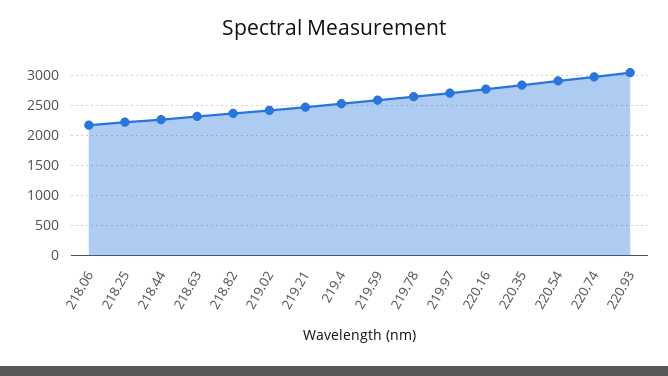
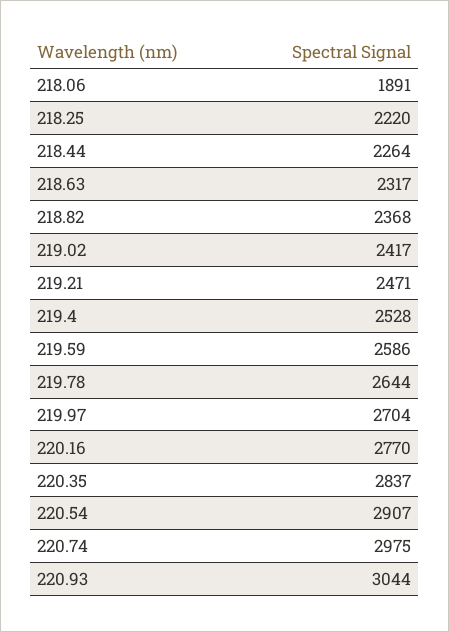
218.06: 2200 -> 1891

